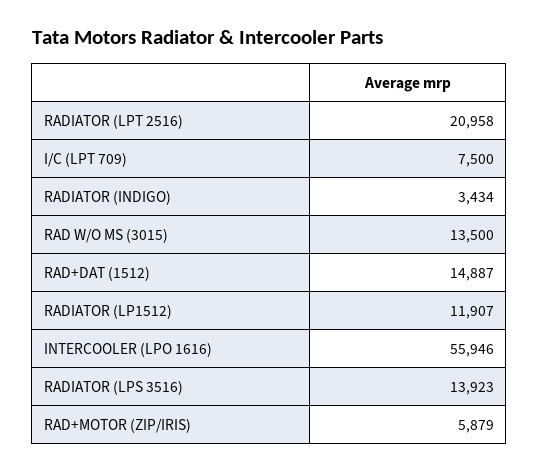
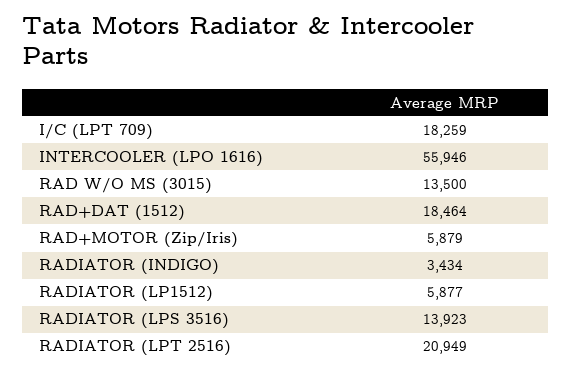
RADIATOR (LPT 2516): 20958 -> 20949
I/C (LPT 709): 7500 -> 18259
RAD+DAT (1512): 14887 -> 18464
RADIATOR (LP1512): 11907 -> 5877

